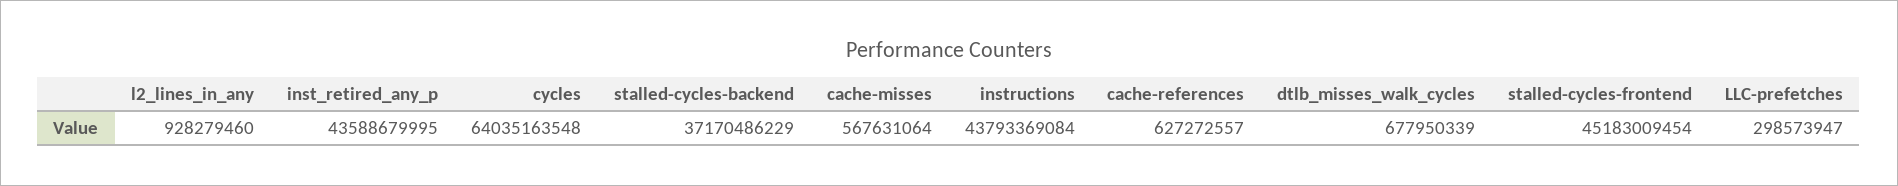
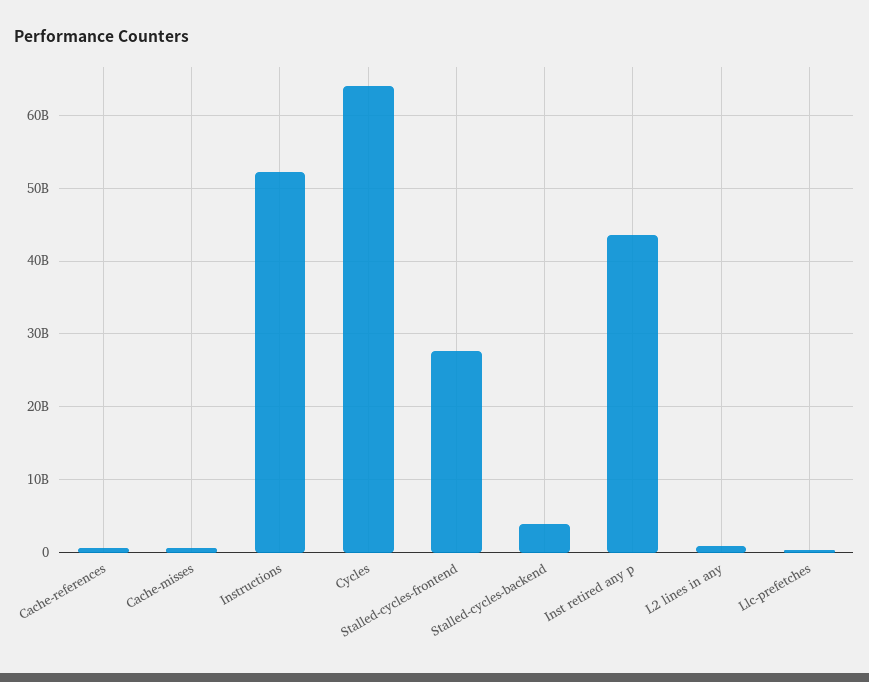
stalled-cycles-backend: 37170486229 -> 4000000000
instructions: 43793369084 -> 52000000000
dtlb_misses_walk_cycles: 677950339 -> none
stalled-cycles-frontend: 45183009454 -> 28000000000

